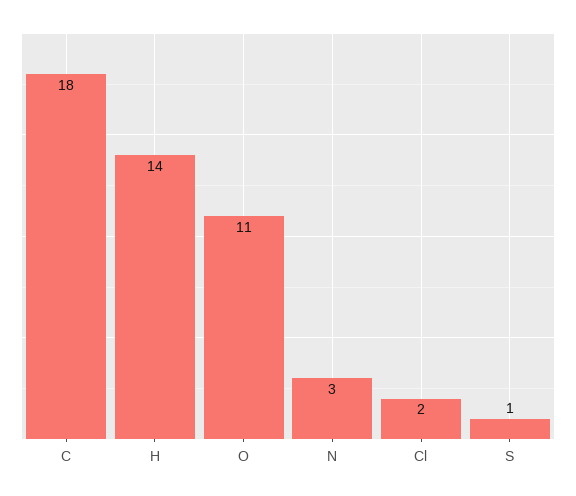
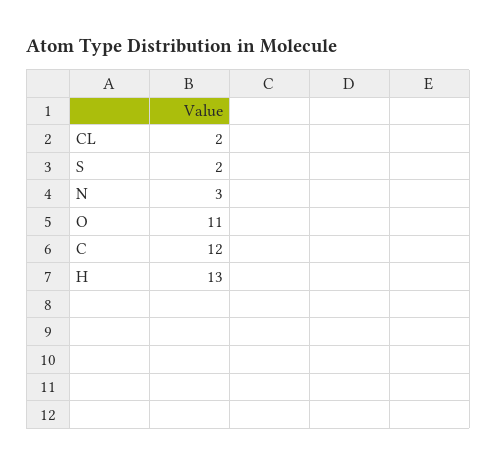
C: 18 -> 12
H: 14 -> 13
S: 1 -> 2

